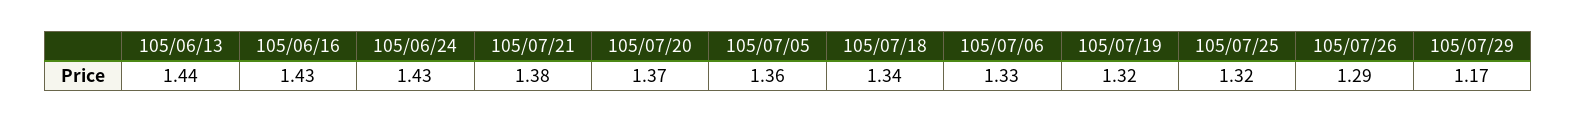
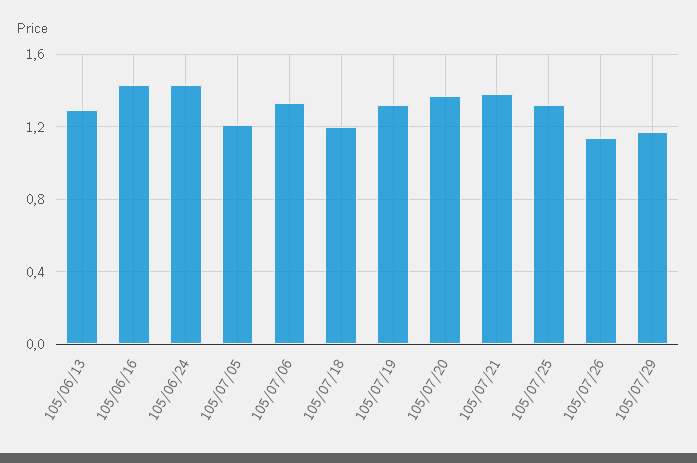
105/06/13: 1.44 -> 1.3
105/07/05: 1.36 -> 1.2
105/07/18: 1.34 -> 1.2
105/07/26: 1.29 -> 1.15

